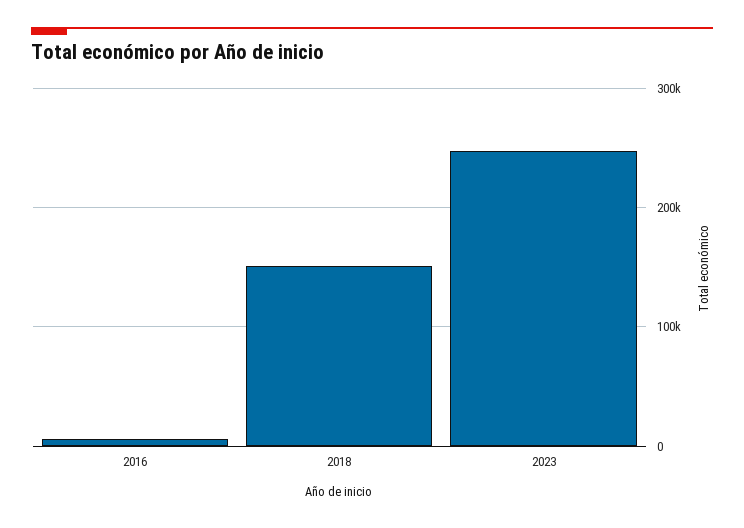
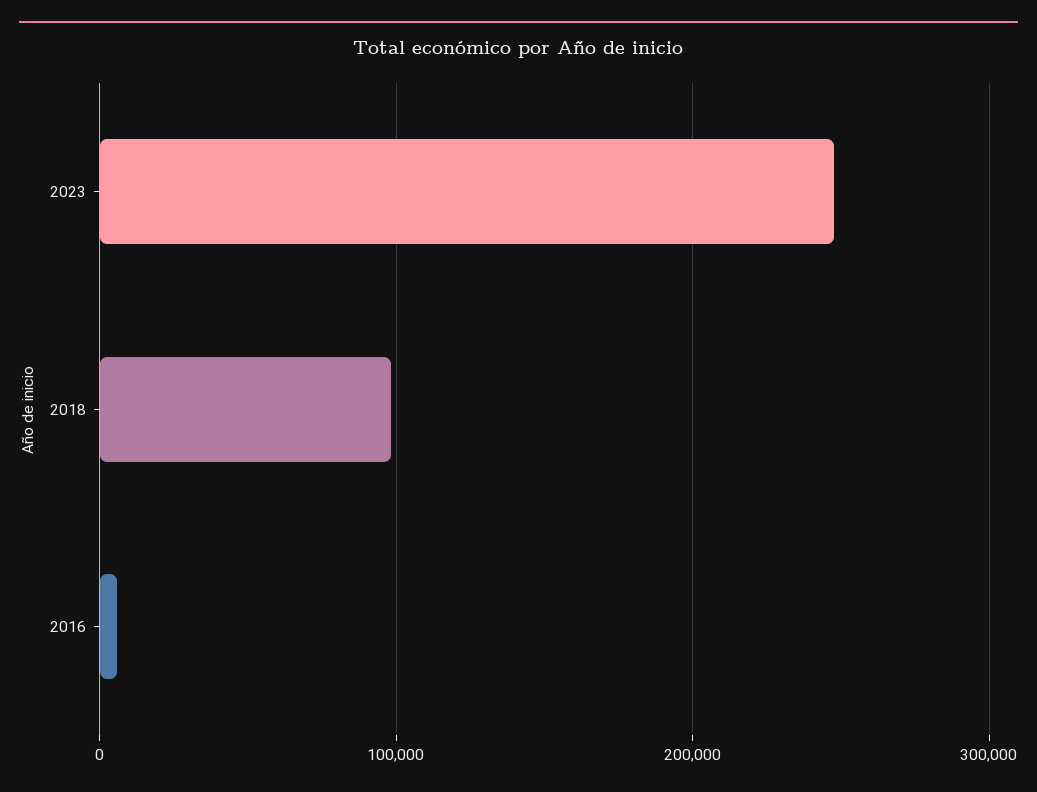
2018: 150000 -> 100000

